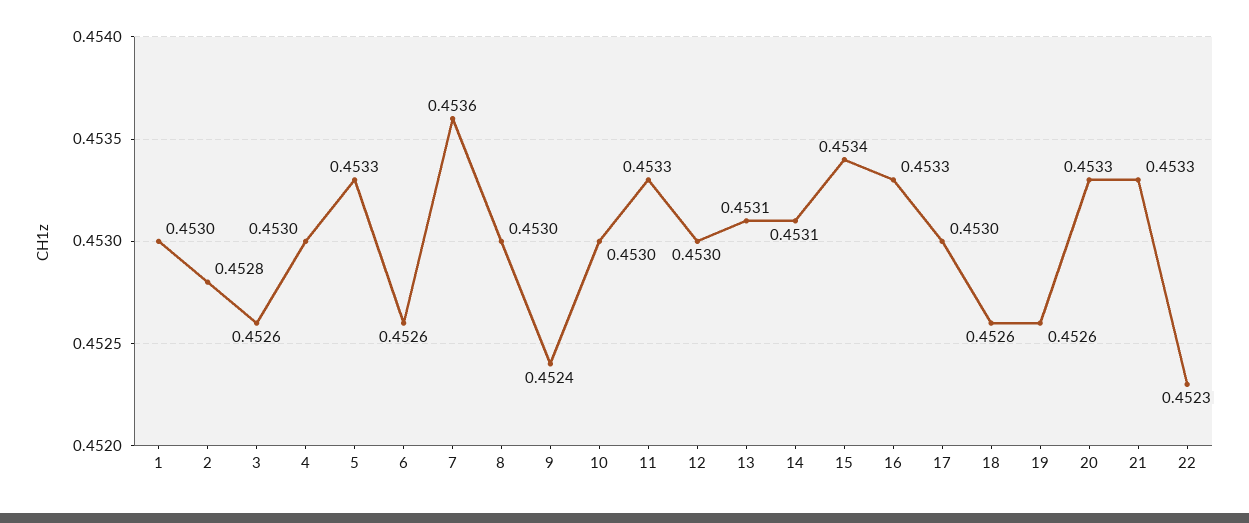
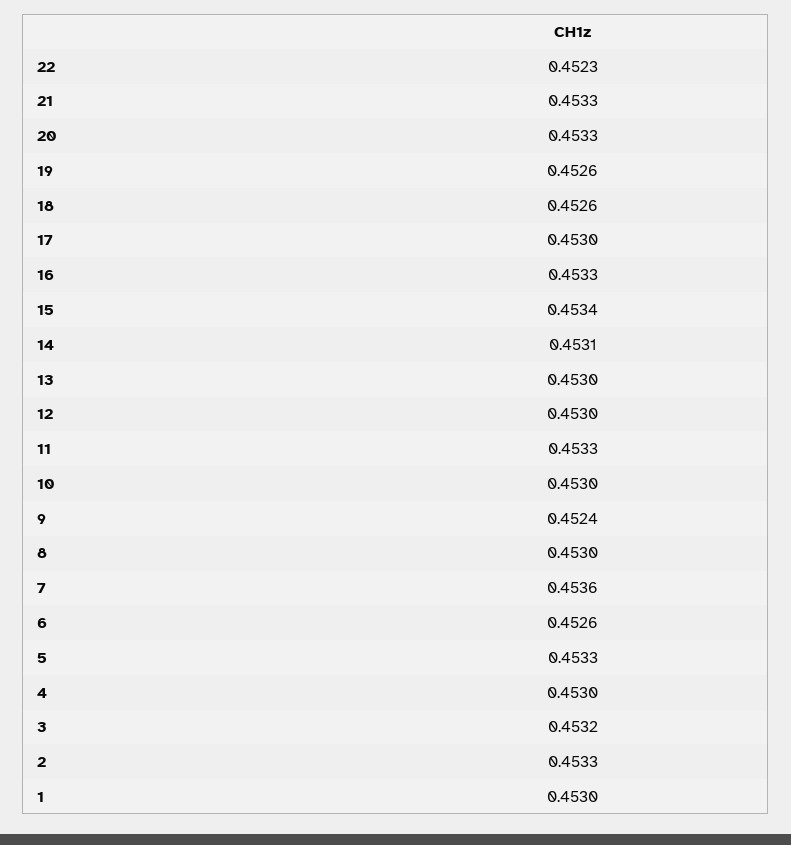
2: 0.4528 -> 0.4533
3: 0.4526 -> 0.4532
13: 0.4531 -> 0.453

